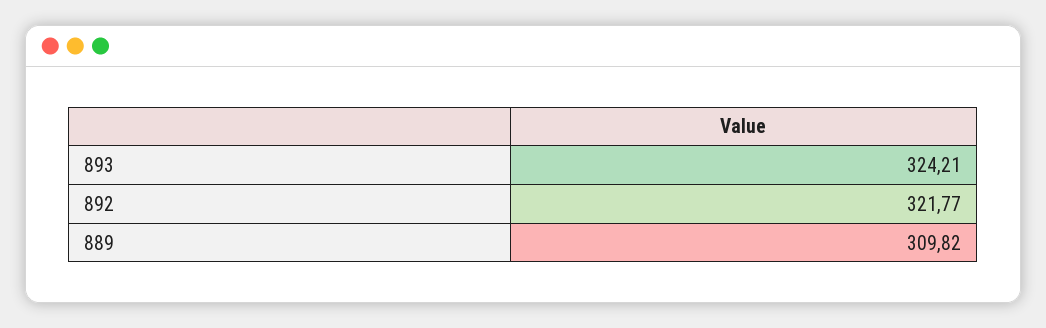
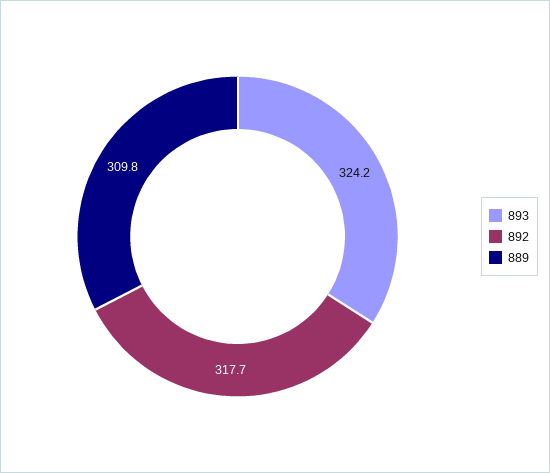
892: 321.77 -> 317.7

